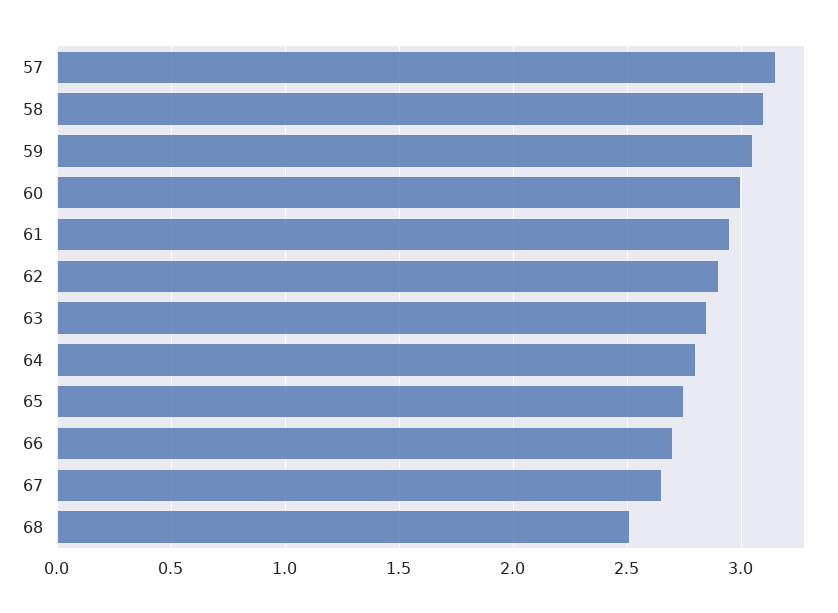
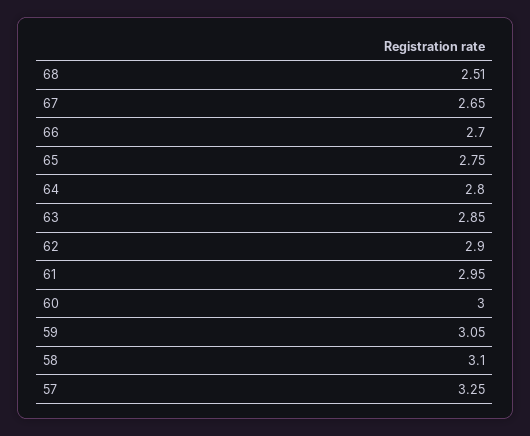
57: 3.15 -> 3.25

